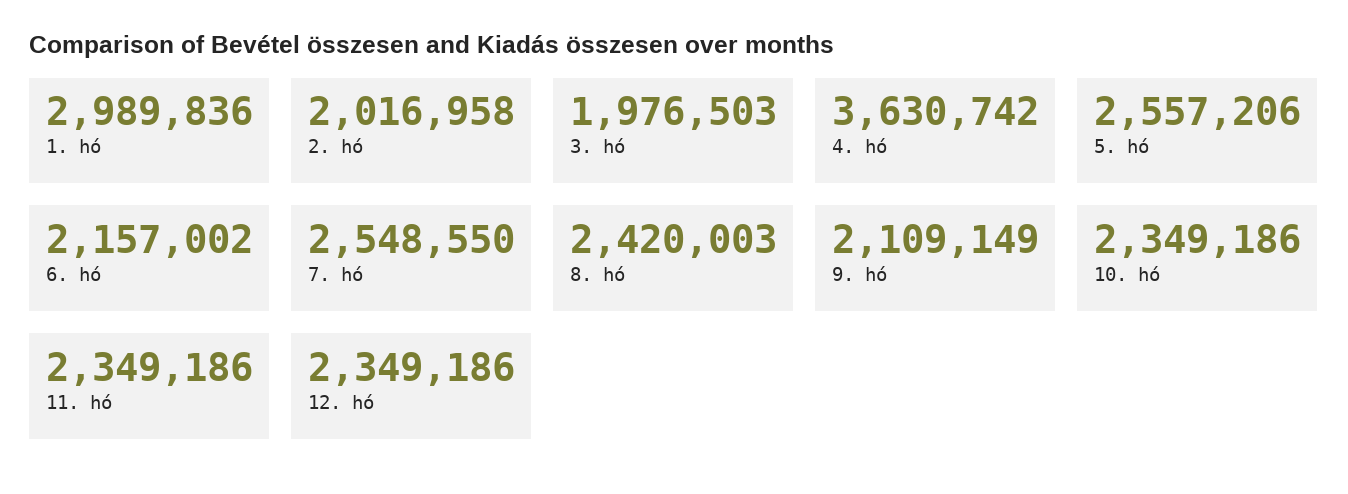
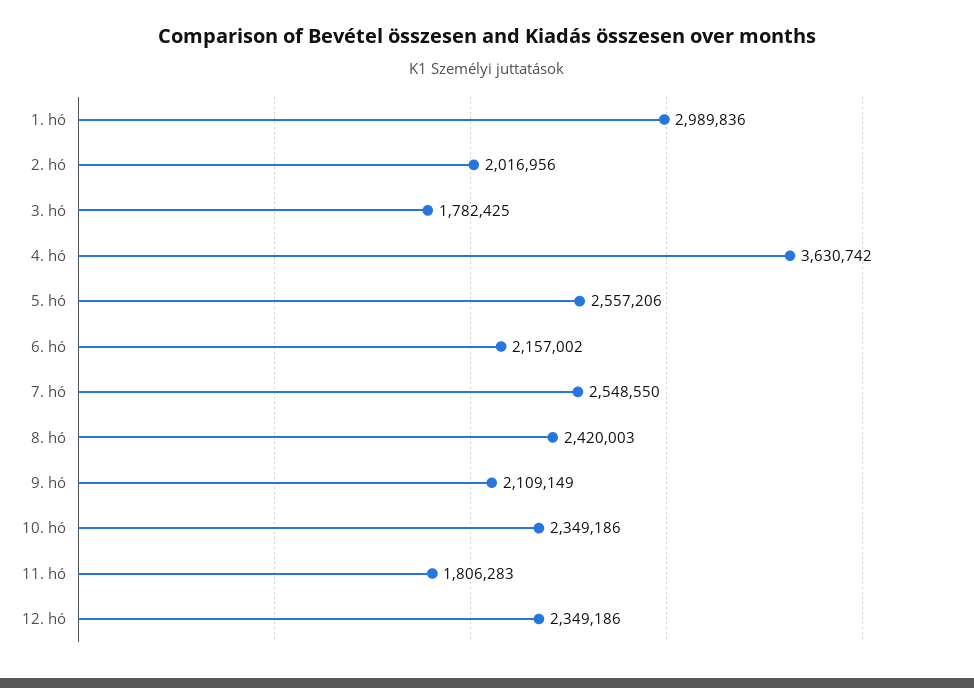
2. hó: 2016958 -> 2016956
3. hó: 1976503 -> 1782425
11. hó: 2349186 -> 1806283

